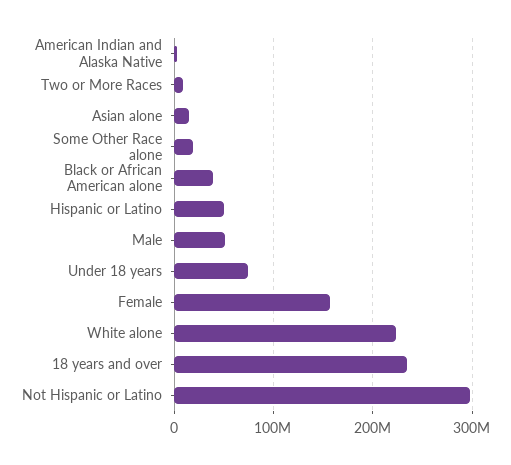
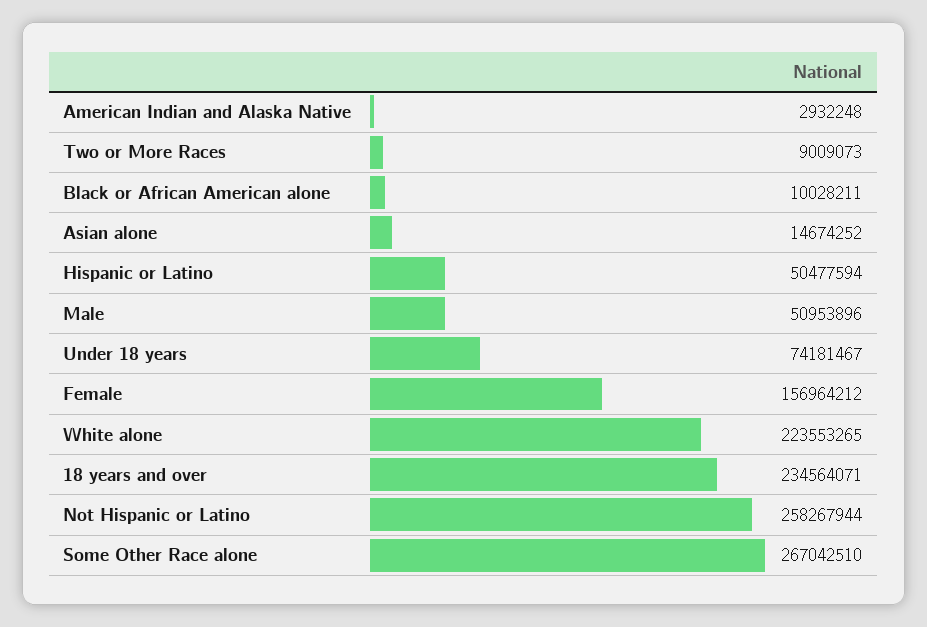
Some Other Race alone: 20000000 -> 267042510
Black or African American alone: 40000000 -> 10028211
Not Hispanic or Latino: 300000000 -> 258267944

